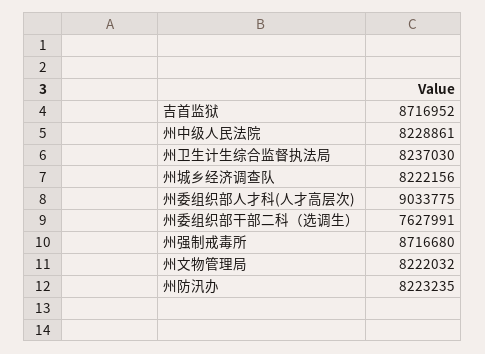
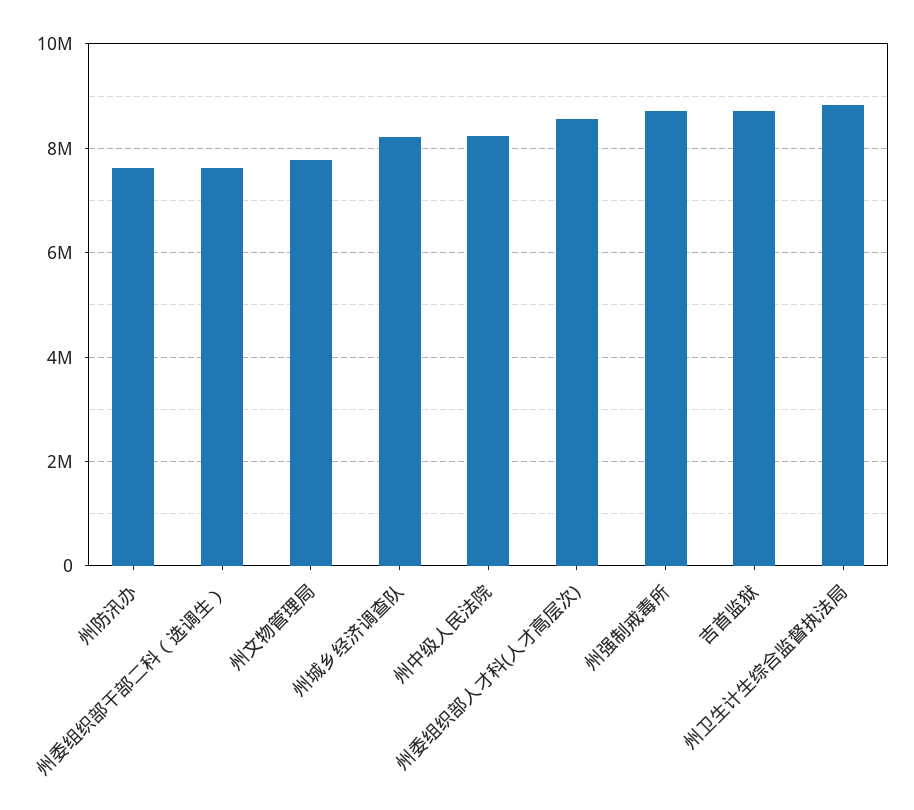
州卫生计生综合监督执法局: 8237030 -> 8800000
州委组织部人才科(人才高层次): 9033775 -> 8600000
州文物管理局: 8222032 -> 7800000
州防汛办: 8223235 -> 7600000

